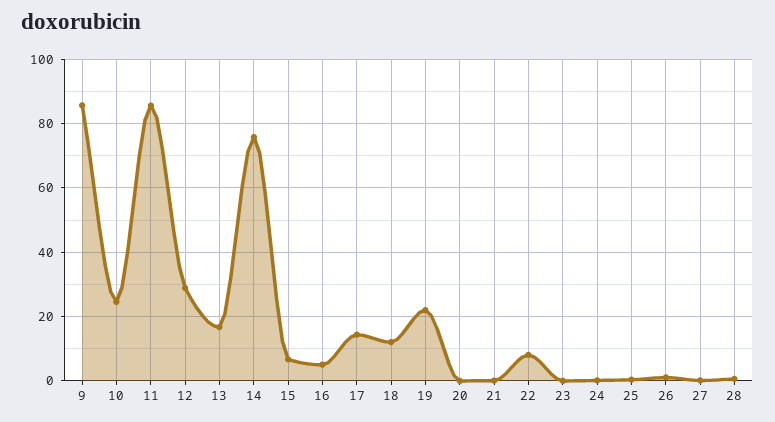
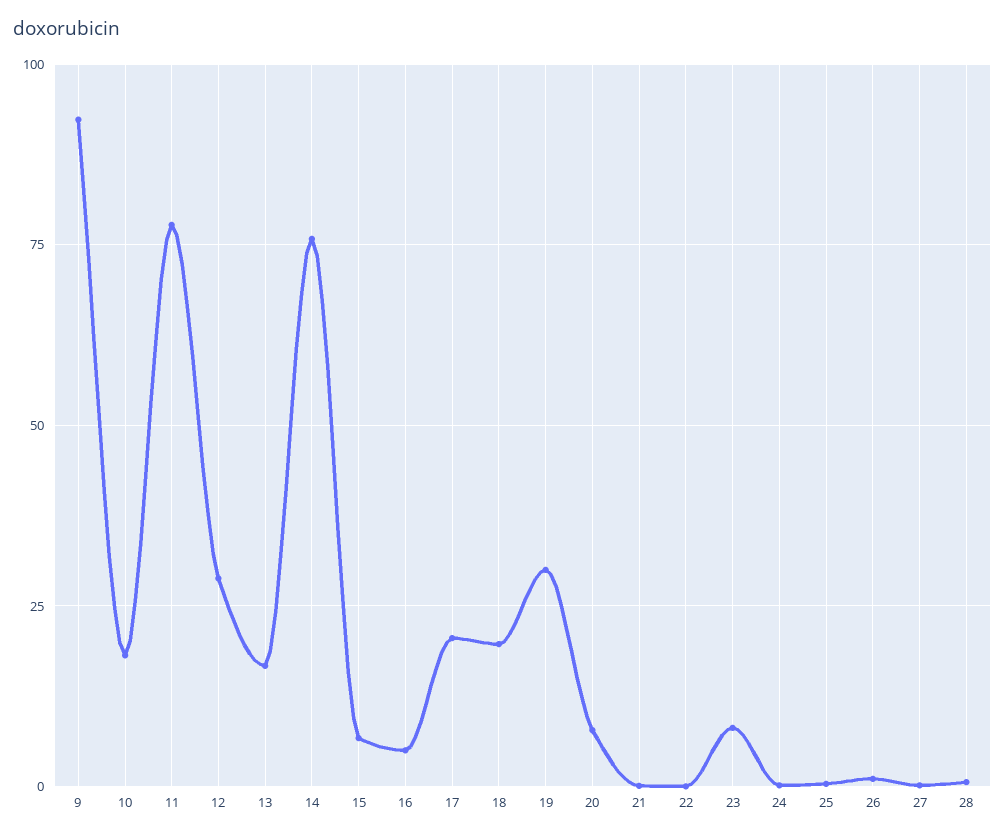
9: 86 -> 92.5
10: 24 -> 17.5
11: 86 -> 77.5
17: 14 -> 20
18: 12 -> 20
19: 22 -> 30
20: 0 -> 7.5
22: 8 -> 0
23: 0 -> 7.5

